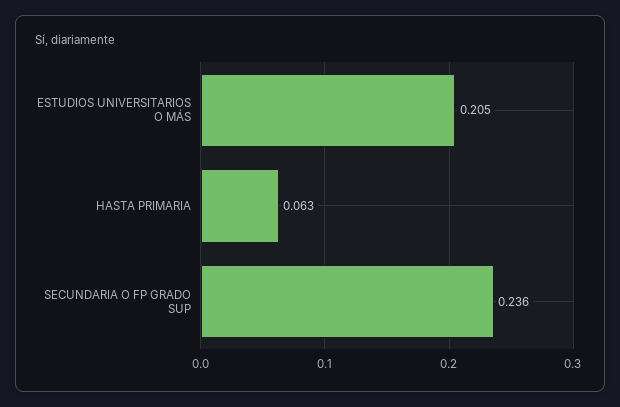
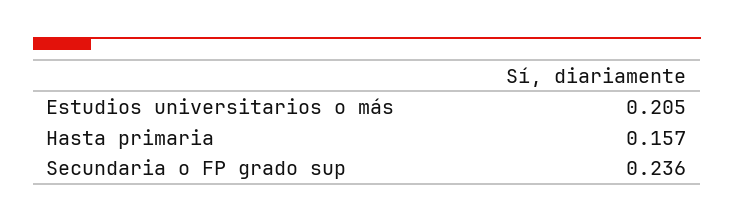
HASTA PRIMARIA: 0.063 -> 0.157

